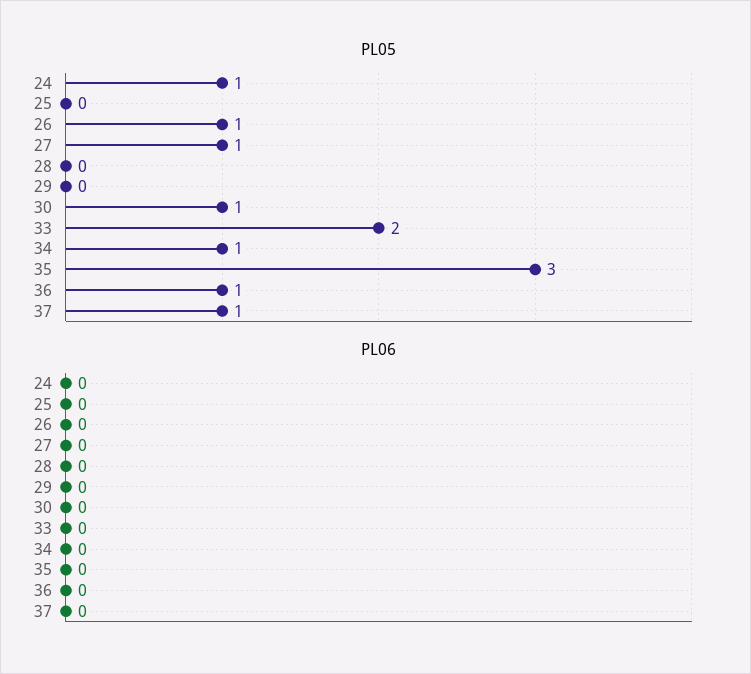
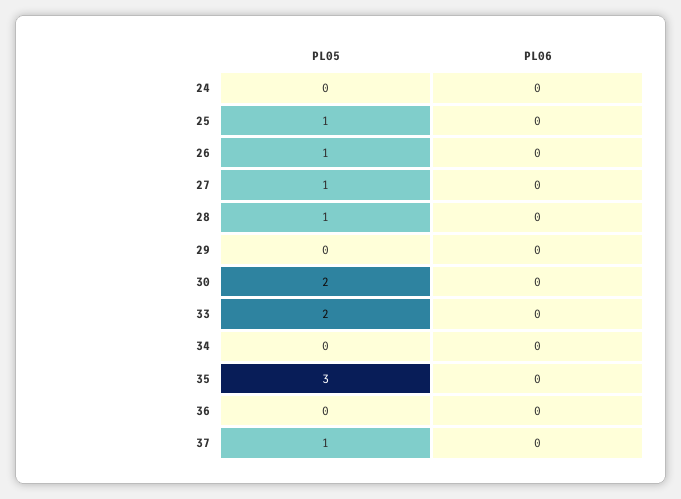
PL05, 24: 1 -> 0
PL05, 25: 0 -> 1
PL05, 28: 0 -> 1
PL05, 30: 1 -> 2
PL05, 34: 1 -> 0
PL05, 36: 1 -> 0

